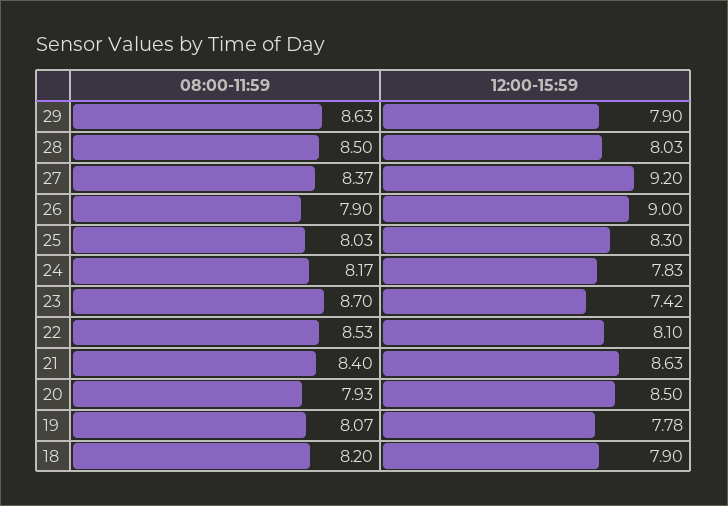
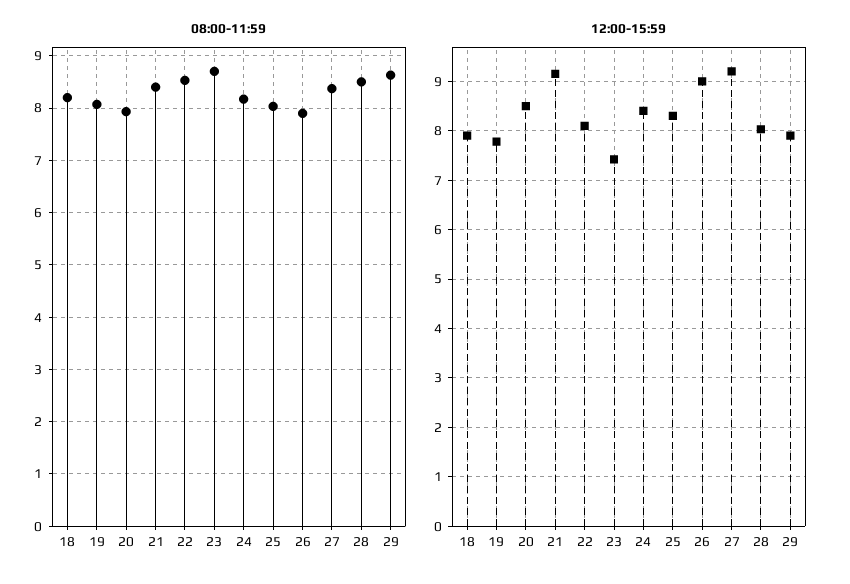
12:00-15:59, 24: 7.83 -> 8.4
12:00-15:59, 21: 8.63 -> 9.2

